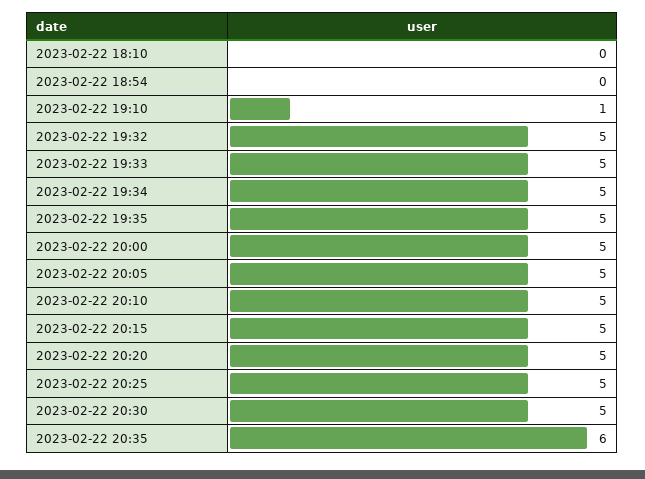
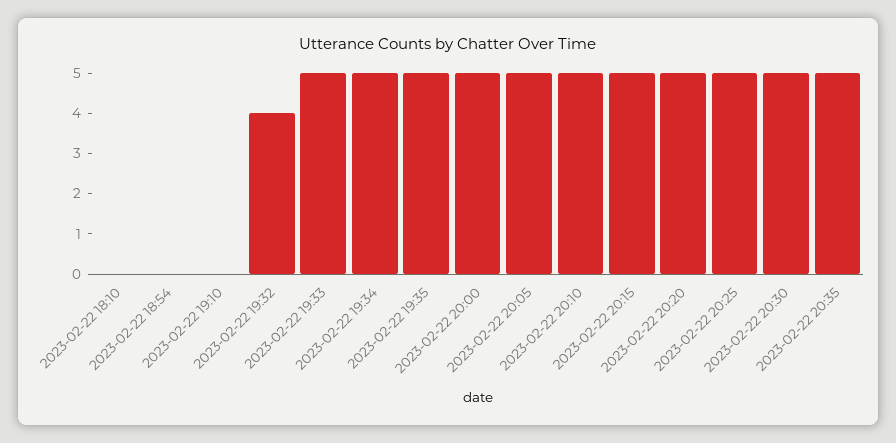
2023-02-22 19:10: 1 -> 0
2023-02-22 19:32: 5 -> 4
2023-02-22 20:35: 6 -> 5

